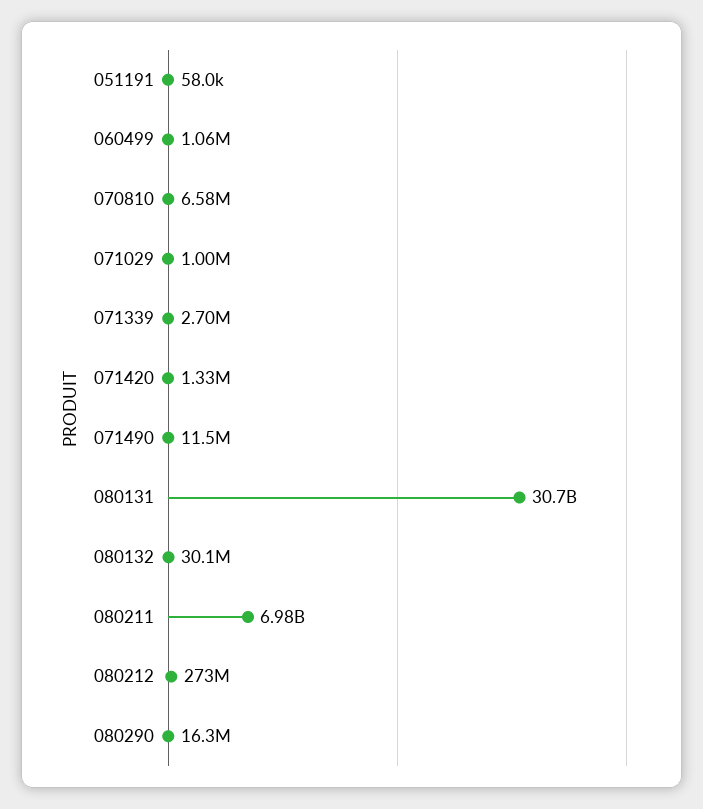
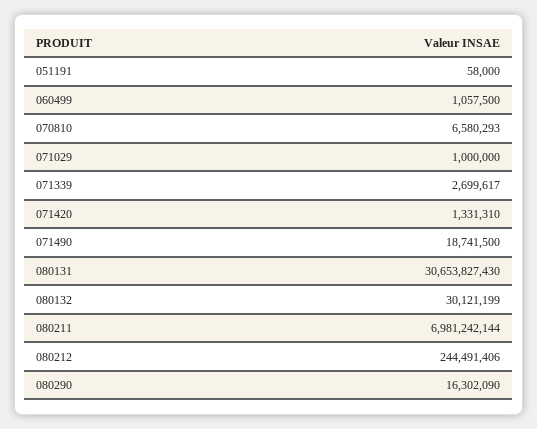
071490: 11500000 -> 18741500
080212: 273000000 -> 244491406

